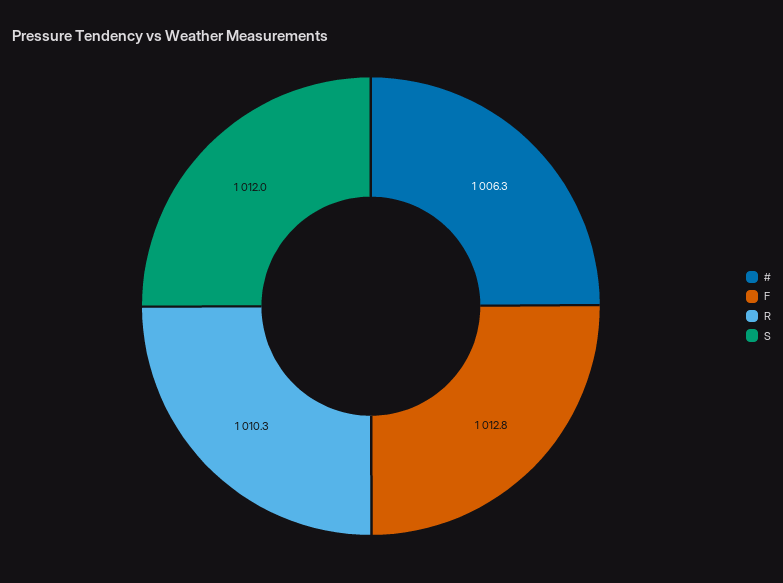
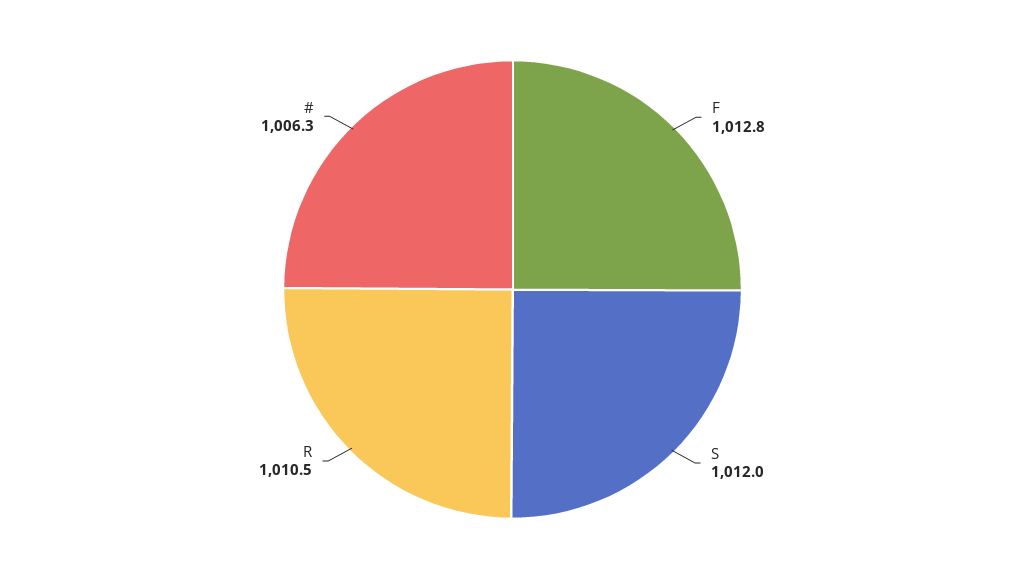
R: 1010.3 -> 1010.5

